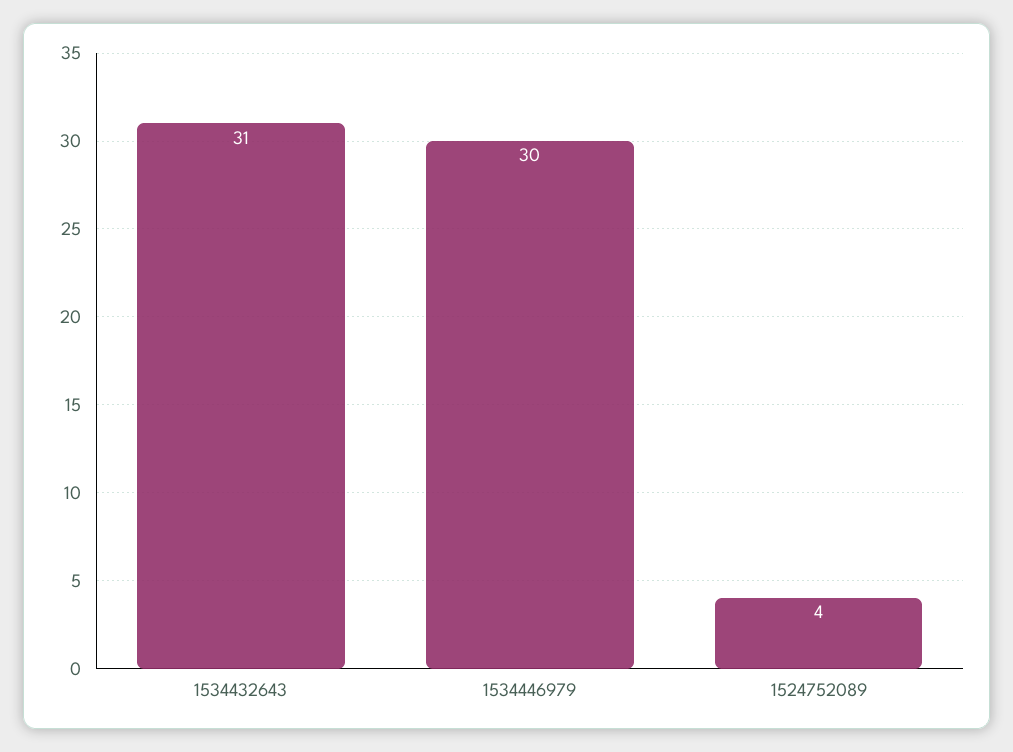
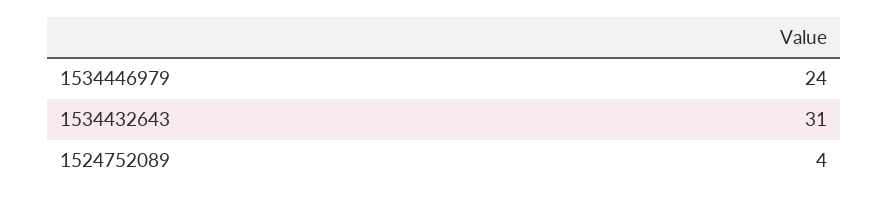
1534446979: 30 -> 24

